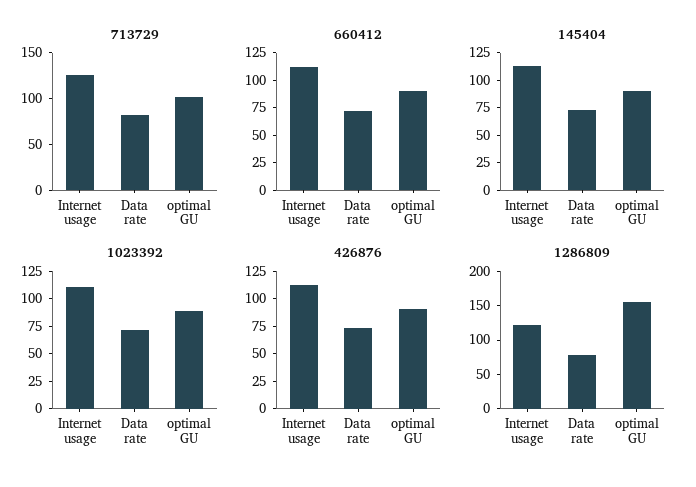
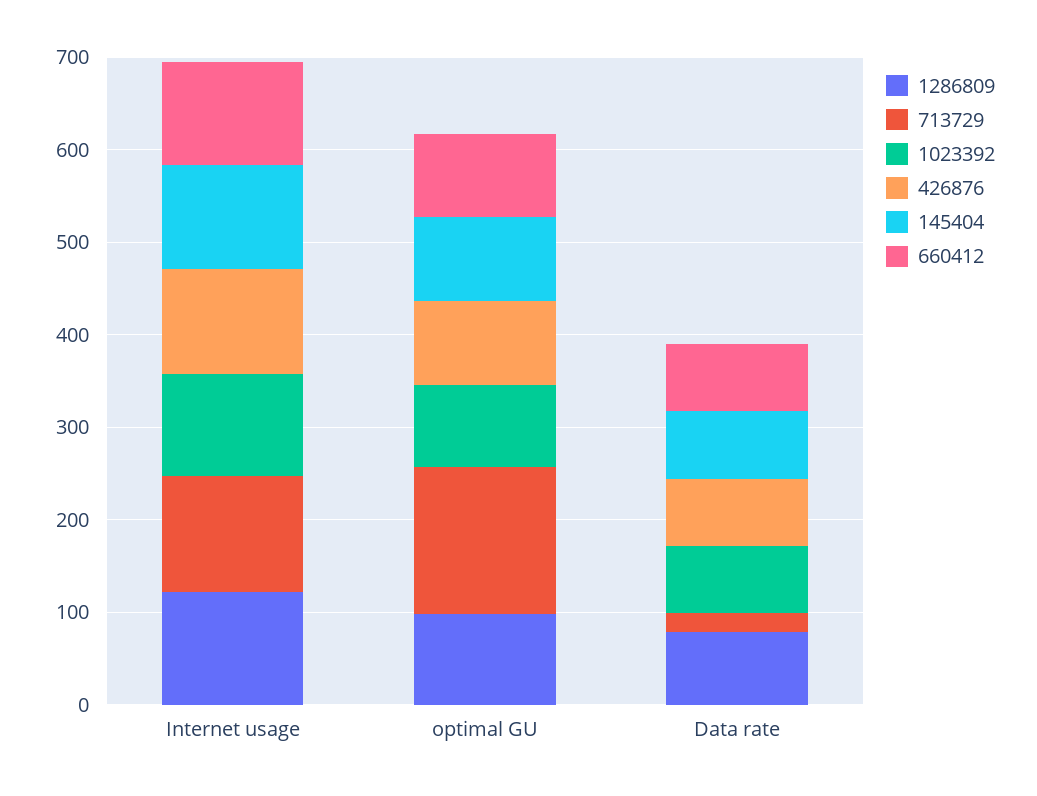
713729, Data rate: 80 -> 20
713729, optimal GU: 100 -> 160
1286809, optimal GU: 150 -> 100

